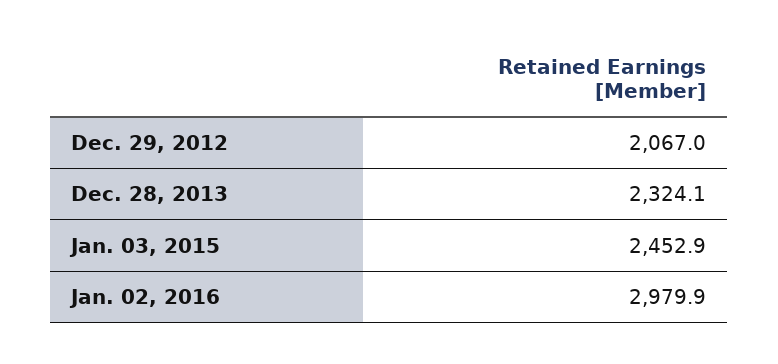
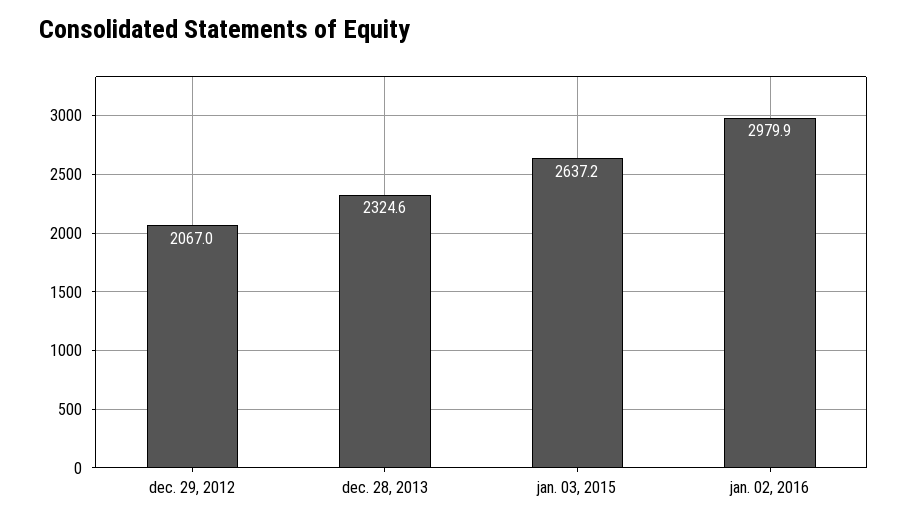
Dec. 28, 2013: 2324.1 -> 2324.6
Jan. 03, 2015: 2452.9 -> 2637.2

